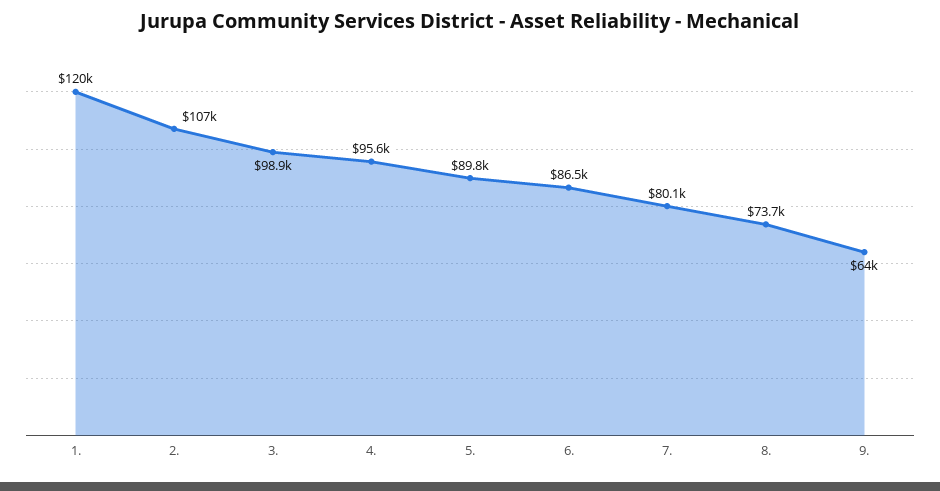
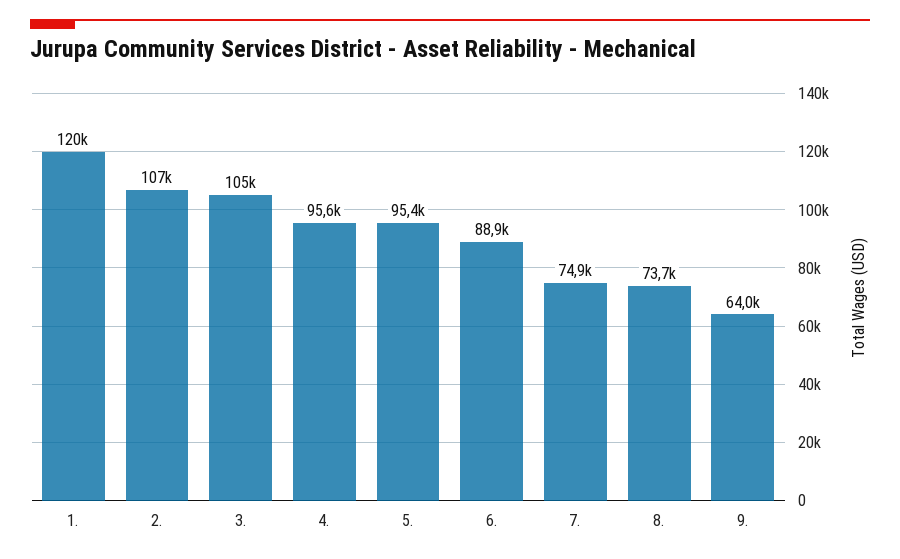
3.: 98900 -> 105000
5.: 89800 -> 95400
6.: 86500 -> 88900
7.: 80100 -> 74900

